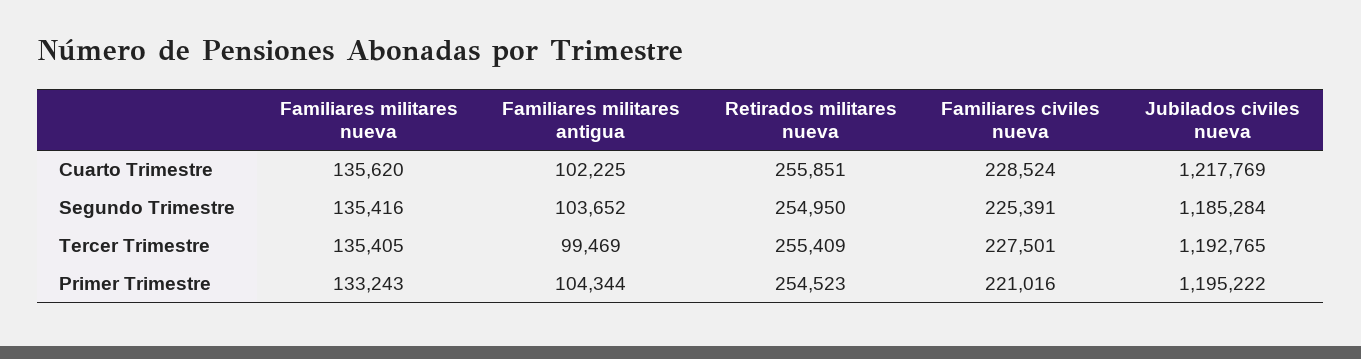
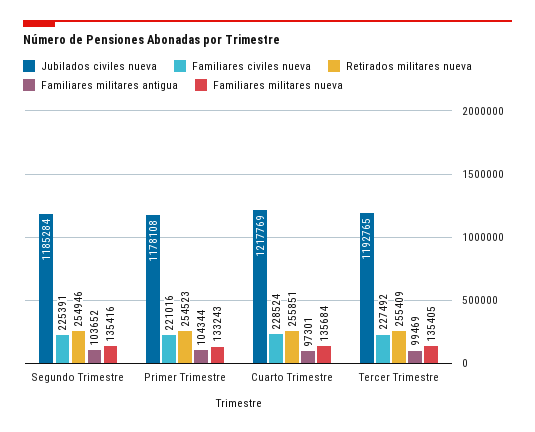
Familiares militares nueva, Cuarto Trimestre: 135620 -> 135684
Familiares militares antigua, Cuarto Trimestre: 102225 -> 97301
Retirados militares nueva, Segundo Trimestre: 254950 -> 254946
Familiares civiles nueva, Tercer Trimestre: 227501 -> 227492
Jubilados civiles nueva, Primer Trimestre: 1195222 -> 1178108

